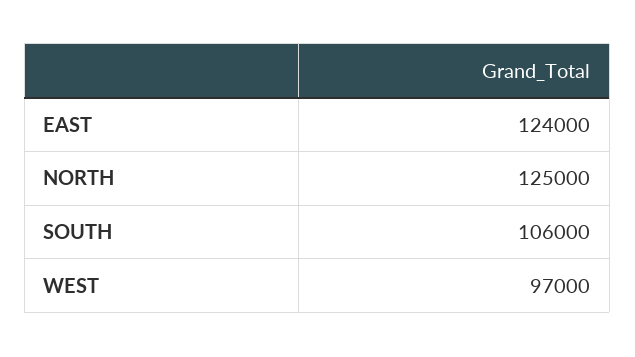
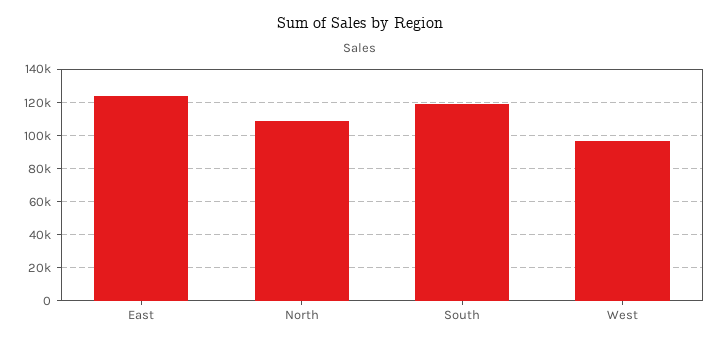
NORTH: 125000 -> 110000
SOUTH: 106000 -> 120000

